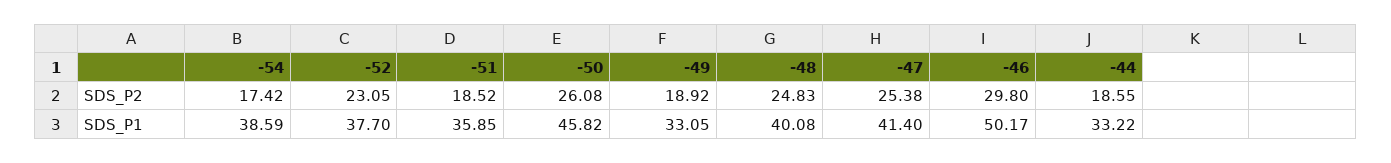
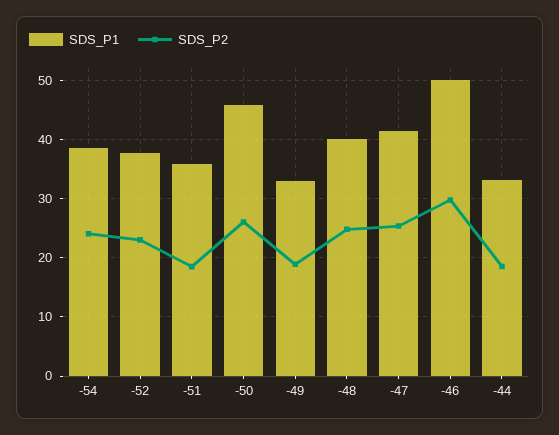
SDS_P2, -54: 17.42 -> 24

